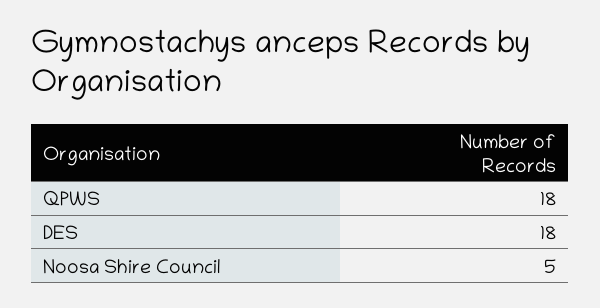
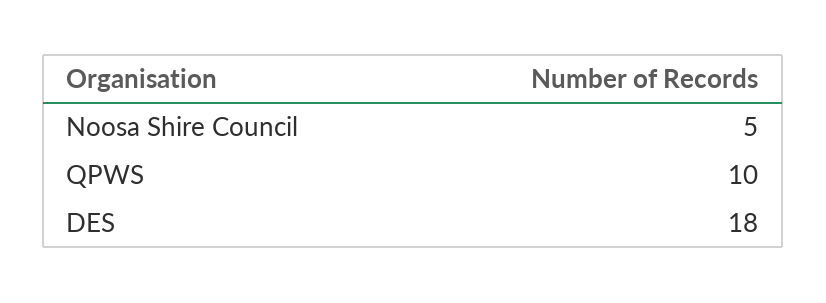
QPWS: 18 -> 10

